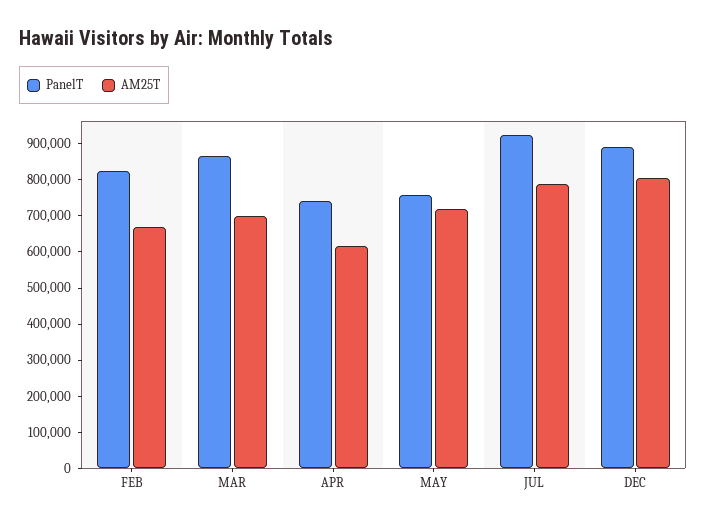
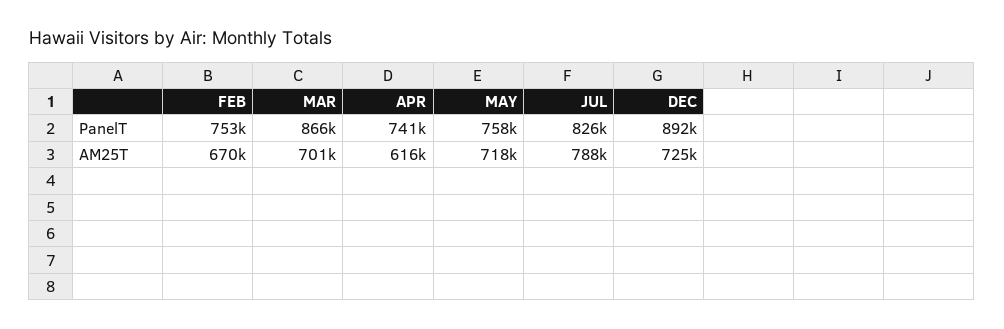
PanelT, FEB: 825000 -> 753000
PanelT, JUL: 925000 -> 826000
AM25T, DEC: 800000 -> 725000

